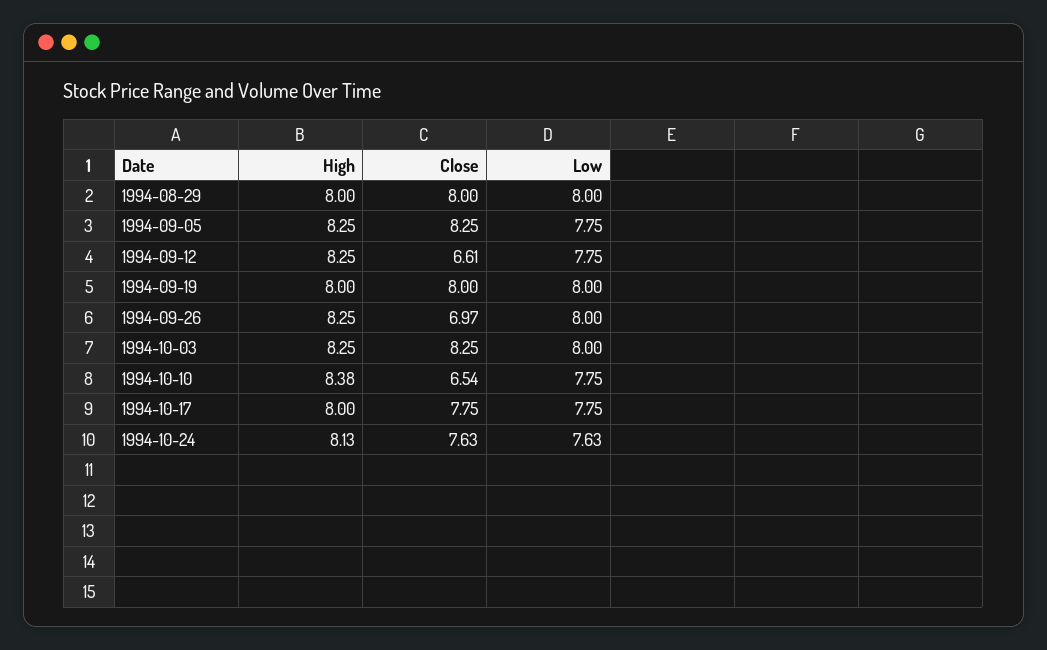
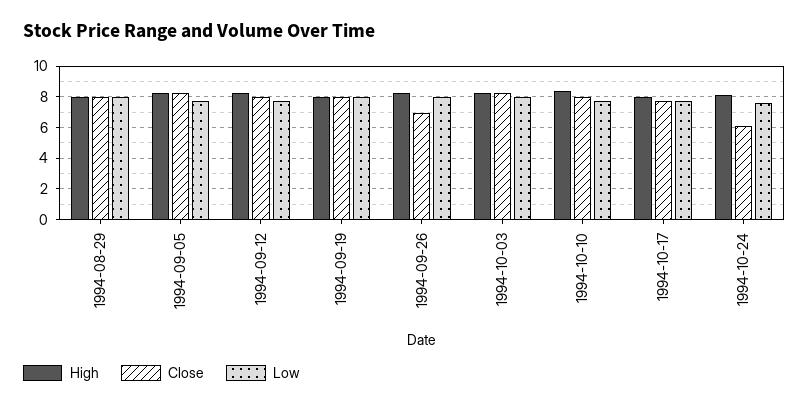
Close, 1994-09-12: 6.61 -> 8
Close, 1994-10-10: 6.54 -> 8
Close, 1994-10-24: 7.63 -> 6

